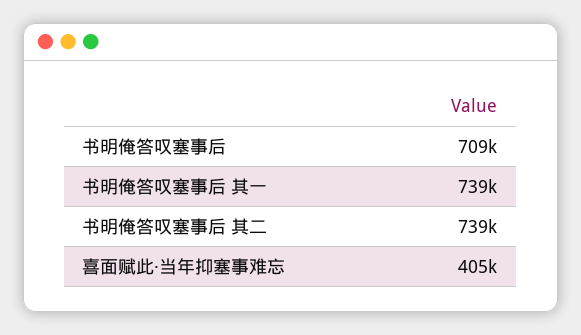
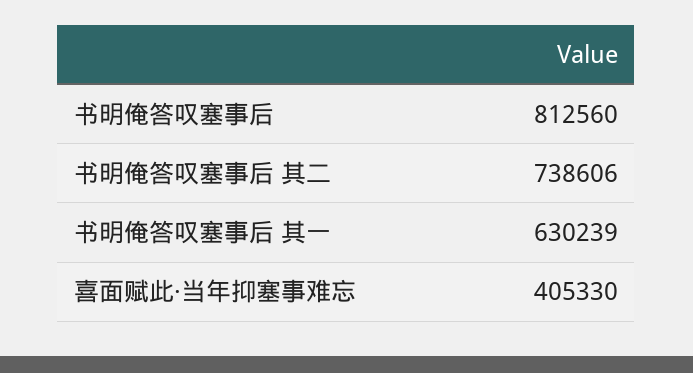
书明俺答叹塞事后: 709000 -> 812560
书明俺答叹塞事后 其一: 739000 -> 630239

